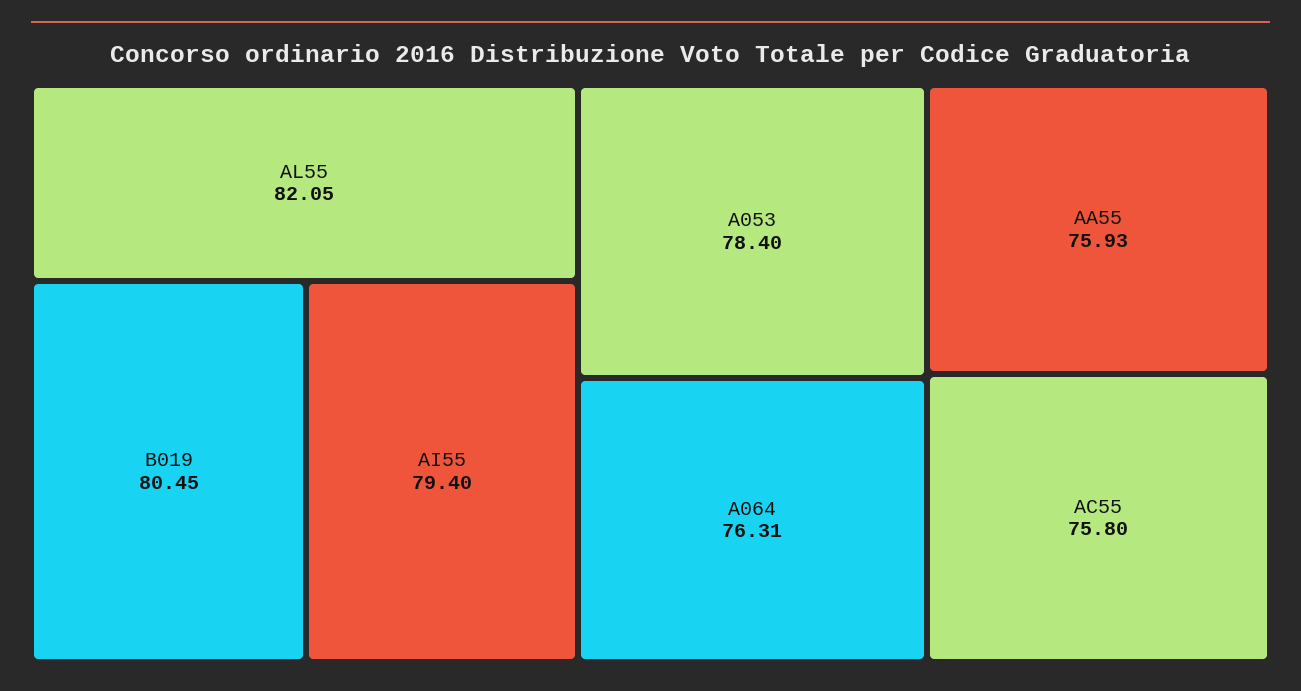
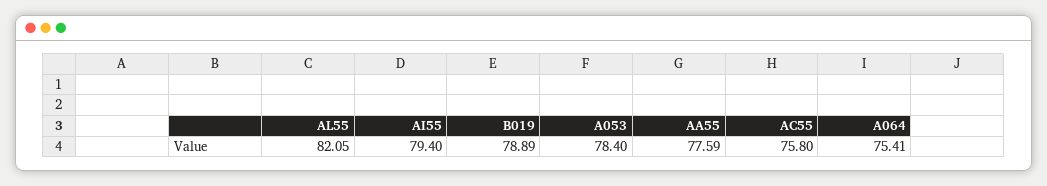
B019: 80.45 -> 78.89
A064: 76.31 -> 75.41
AA55: 75.93 -> 77.59

